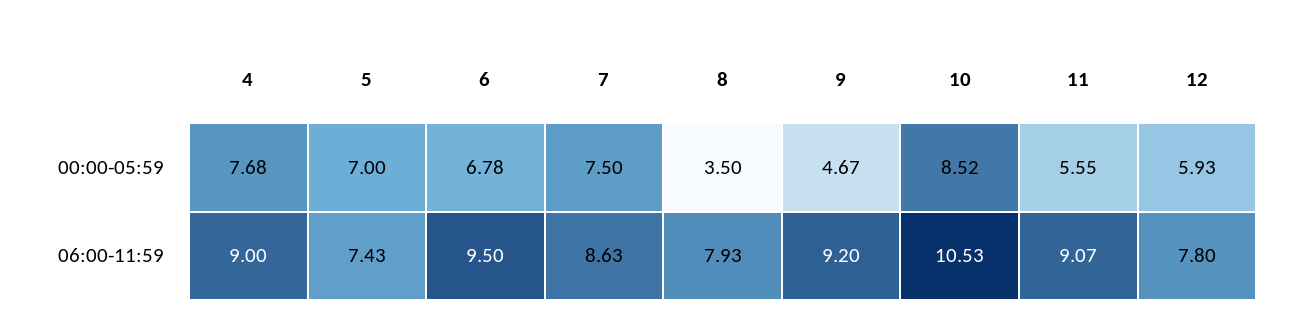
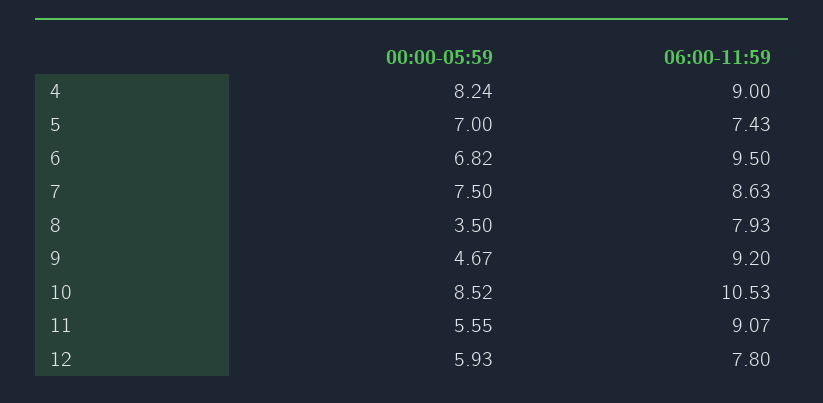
4, 00:00-05:59: 7.68 -> 8.24
6, 00:00-05:59: 6.78 -> 6.82

